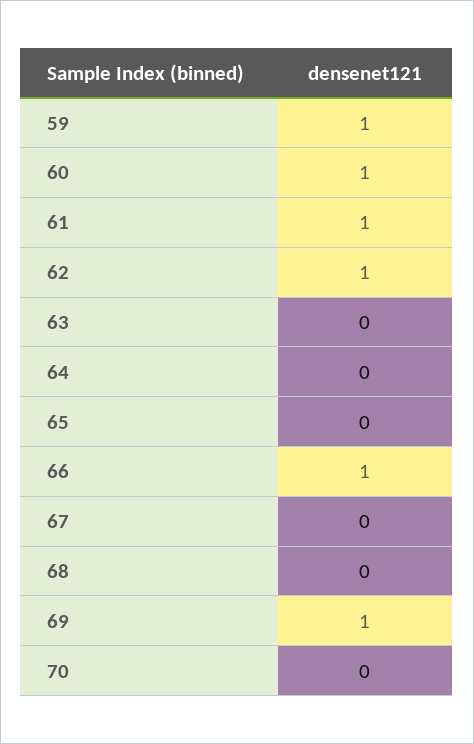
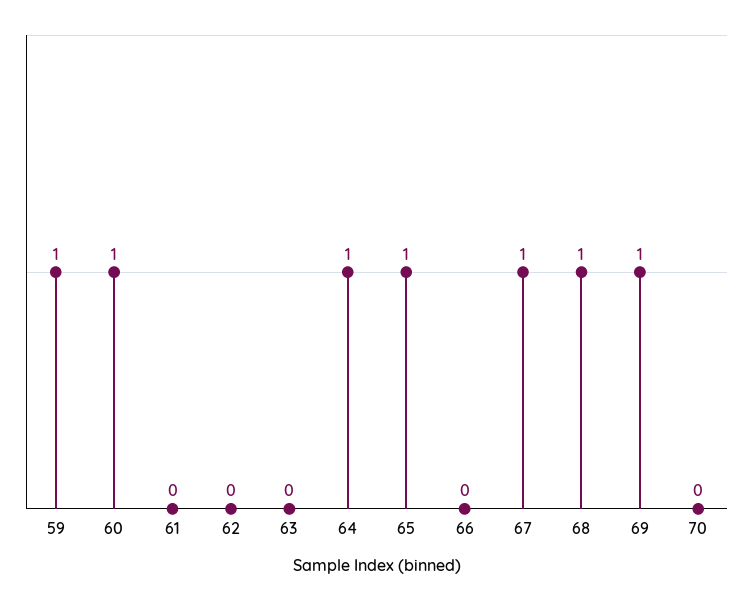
61: 1 -> 0
62: 1 -> 0
64: 0 -> 1
65: 0 -> 1
66: 1 -> 0
67: 0 -> 1
68: 0 -> 1

